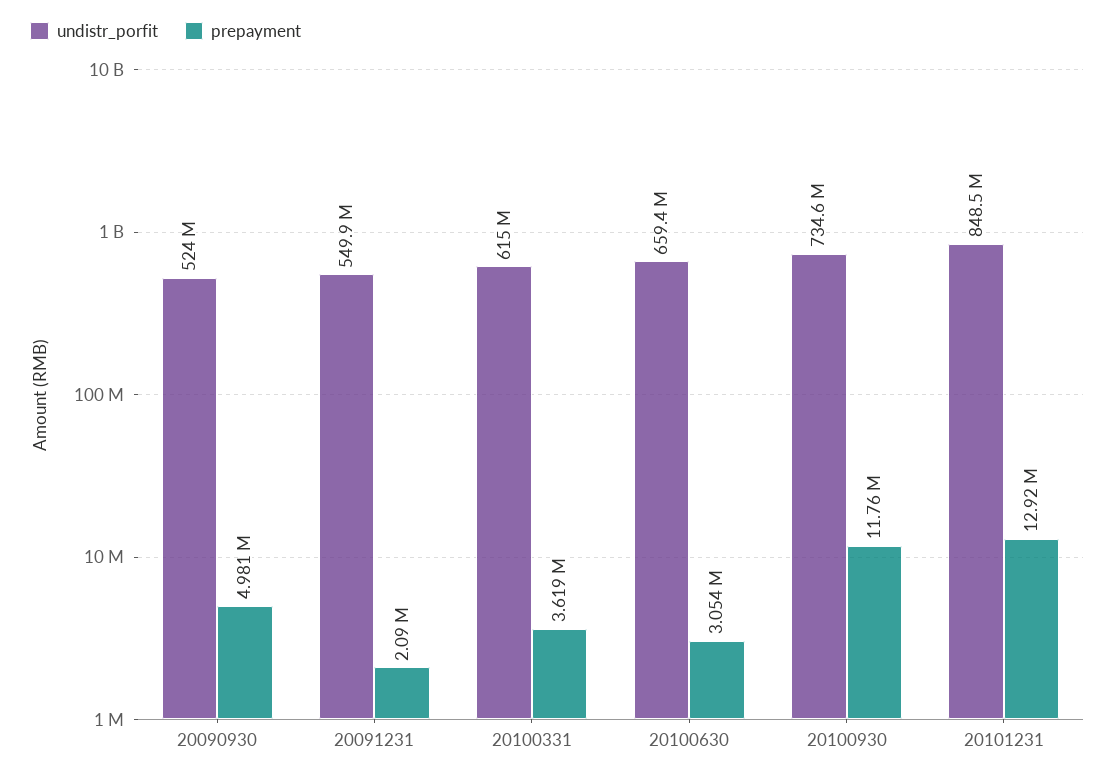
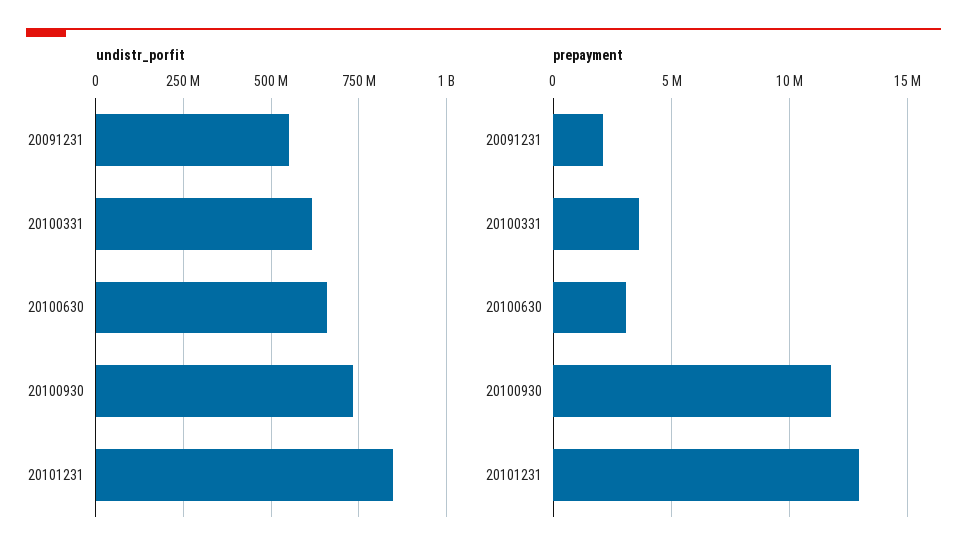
undistr_porfit, 20090930: 524000000 -> none
prepayment, 20090930: 4981000 -> none

